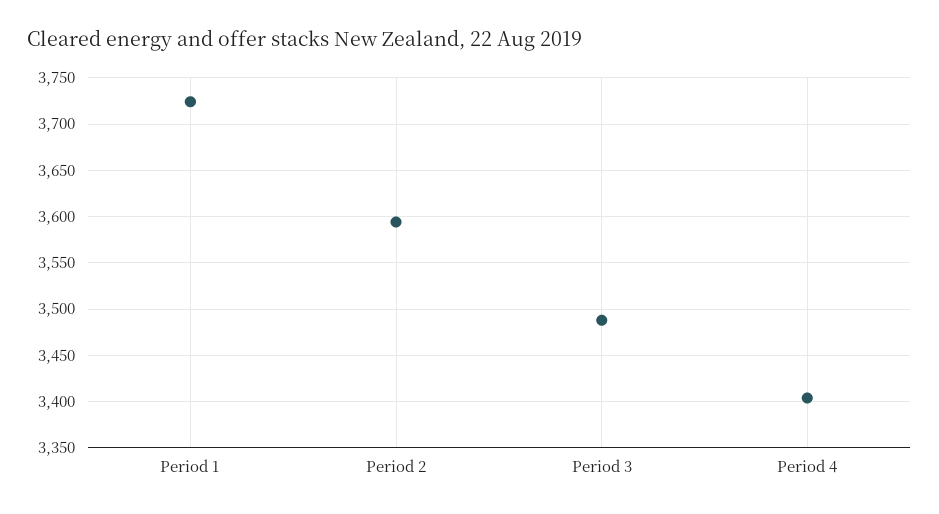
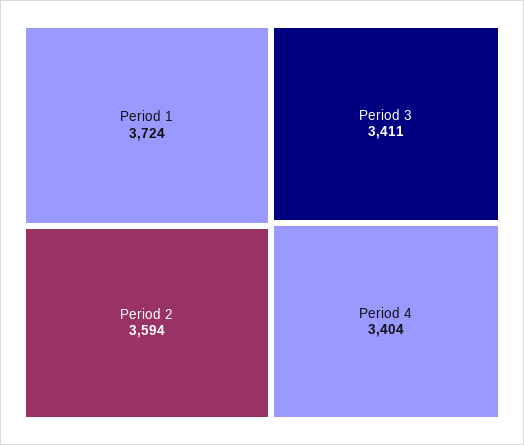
Period 3: 3490 -> 3411

